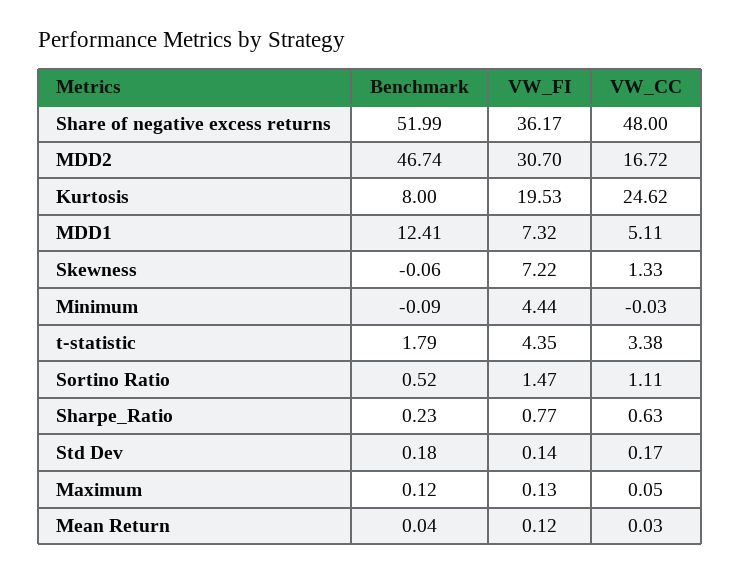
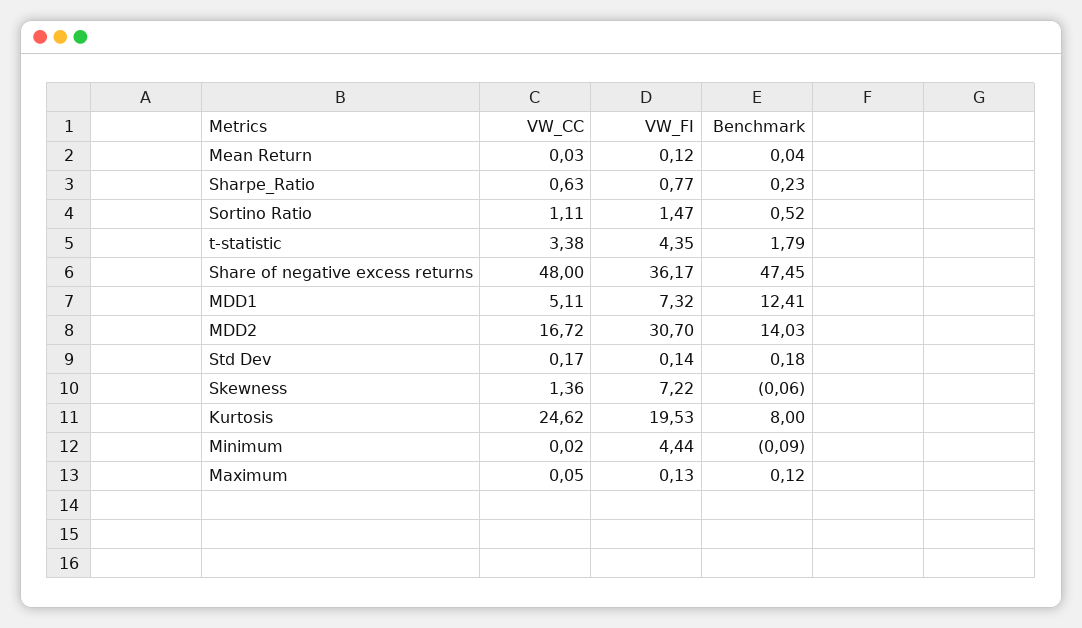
Benchmark, Share of negative excess returns: 51.99 -> 47.45
Benchmark, MDD2: 46.74 -> 14.03
VW_CC, Skewness: 1.33 -> 1.36
VW_CC, Minimum: -0.03 -> 0.02

